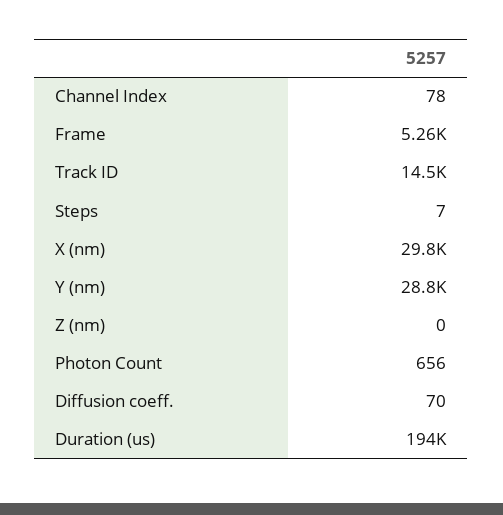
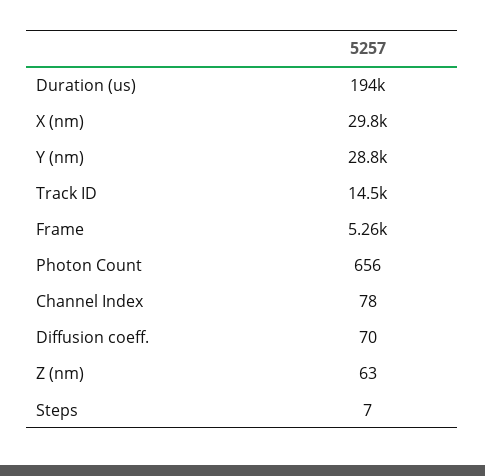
Z (nm): 0 -> 63

